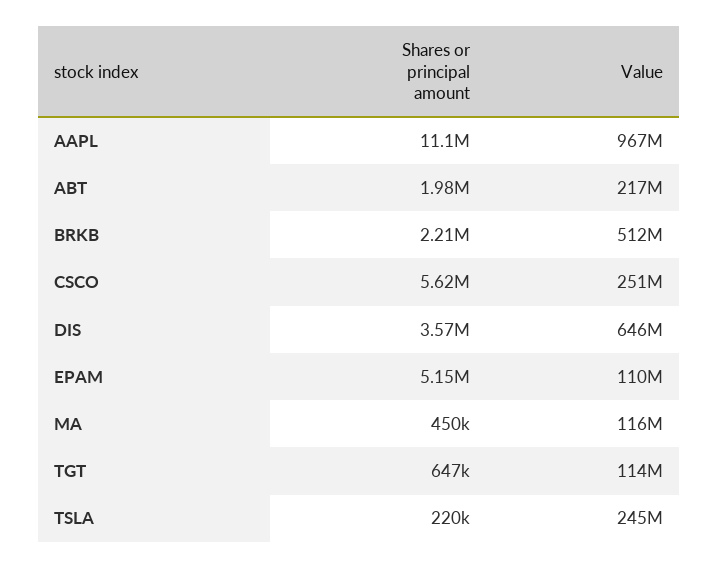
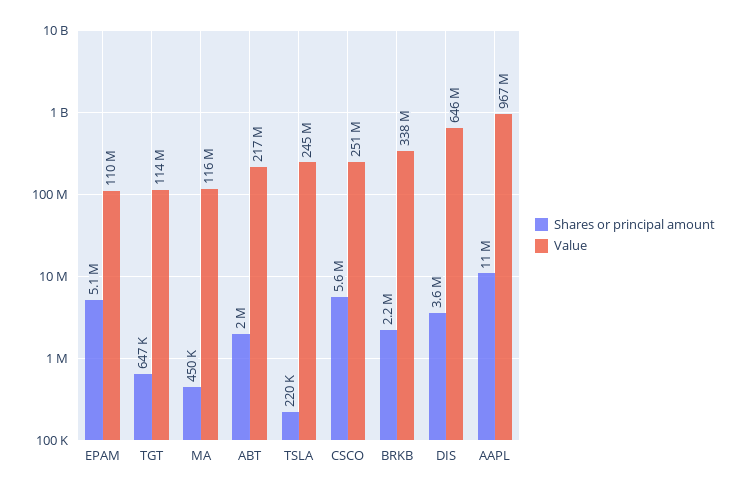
Value, BRKB: 512000000 -> 338000000

